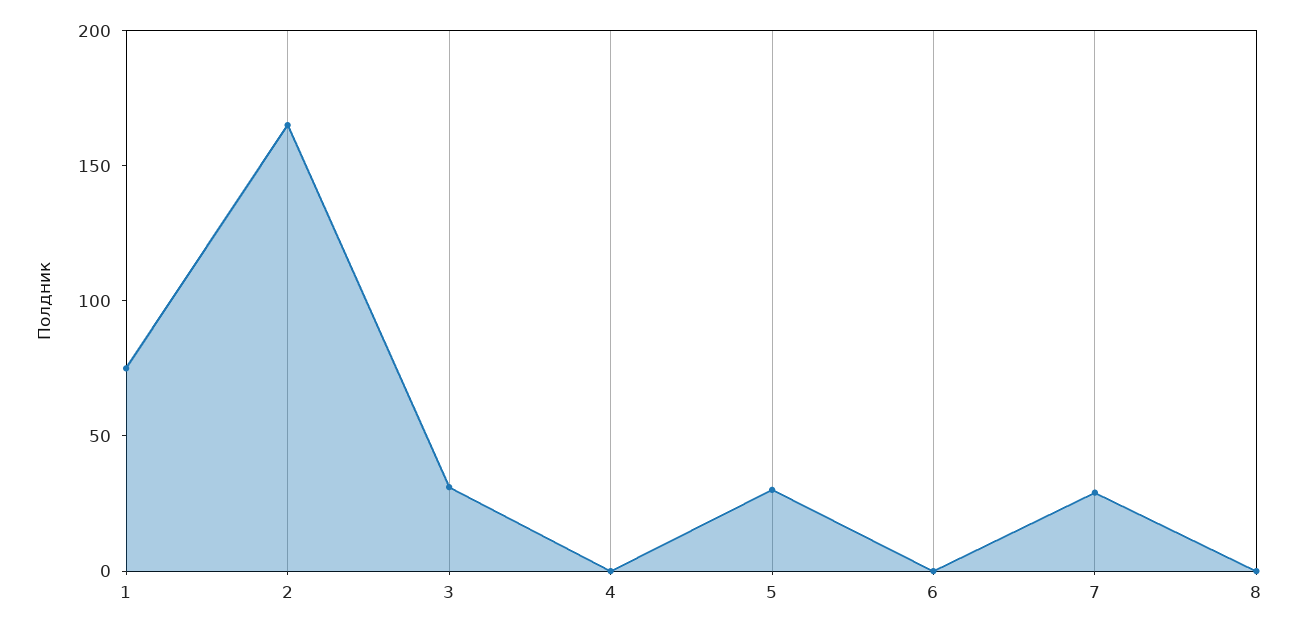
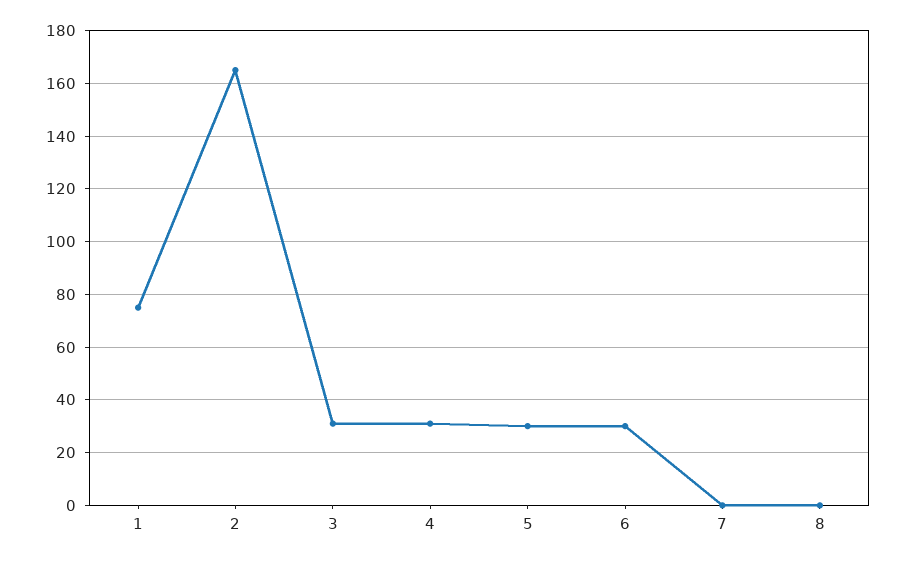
4: 0 -> 30
6: 0 -> 30
7: 30 -> 0

